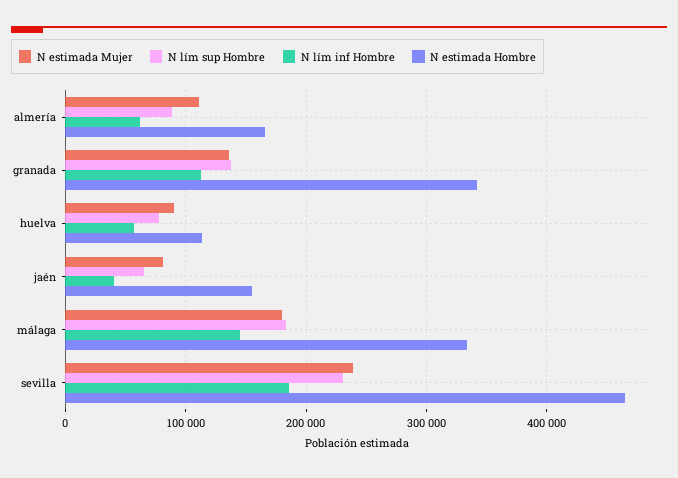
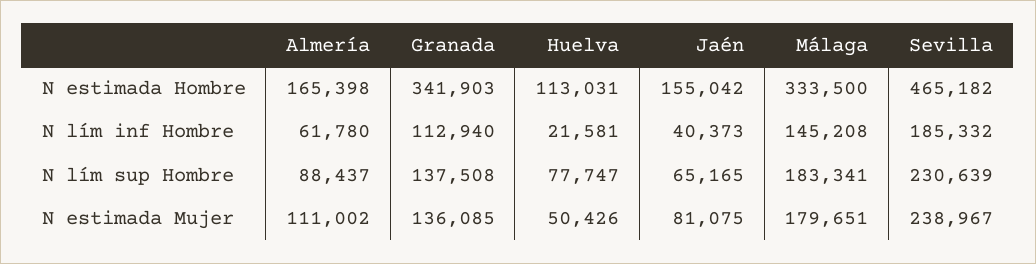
N estimada Mujer, huelva: 90000 -> 50426
N lím inf Hombre, huelva: 60000 -> 21581

